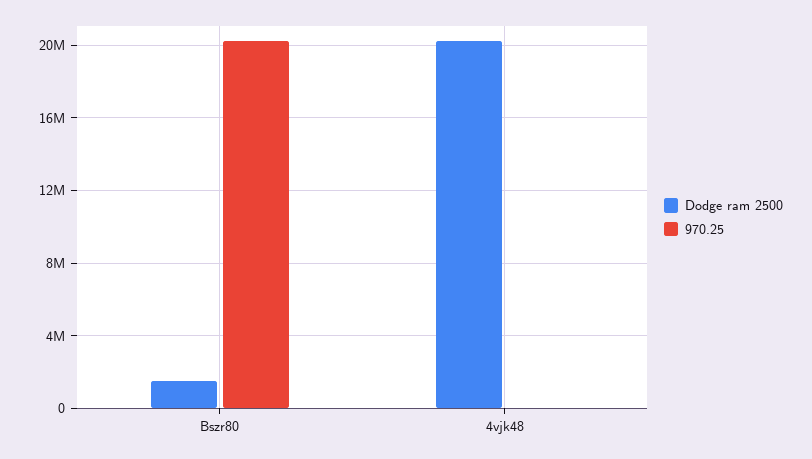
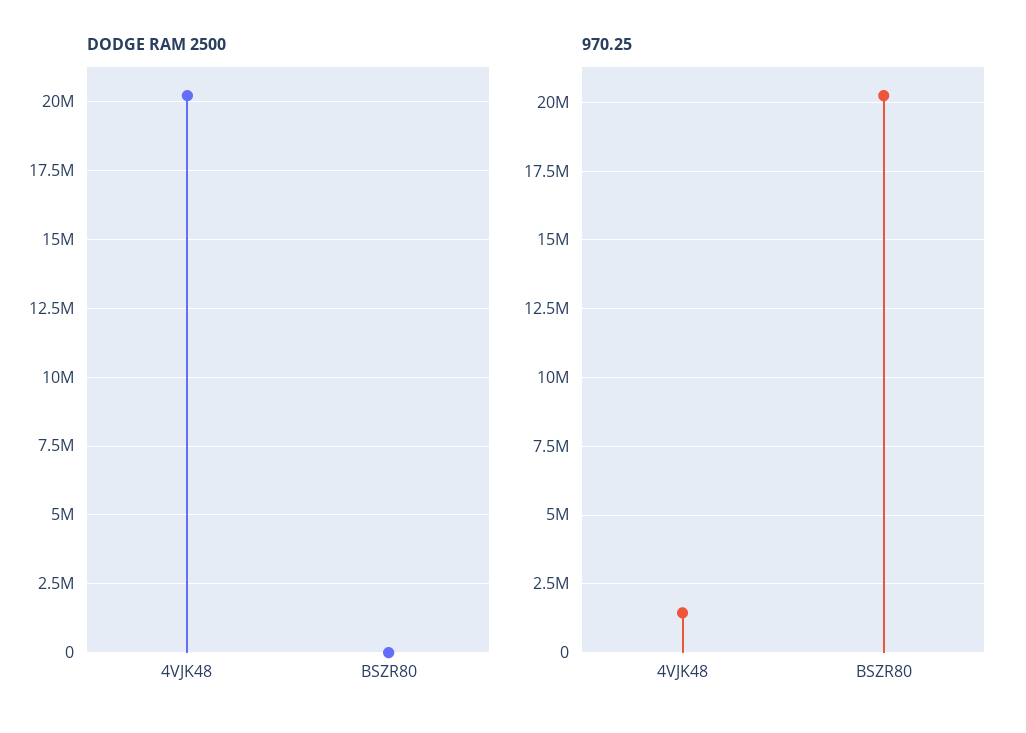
Dodge ram 2500, Bszr80: 1500000 -> 0
970.25, 4vjk48: 0 -> 1500000

